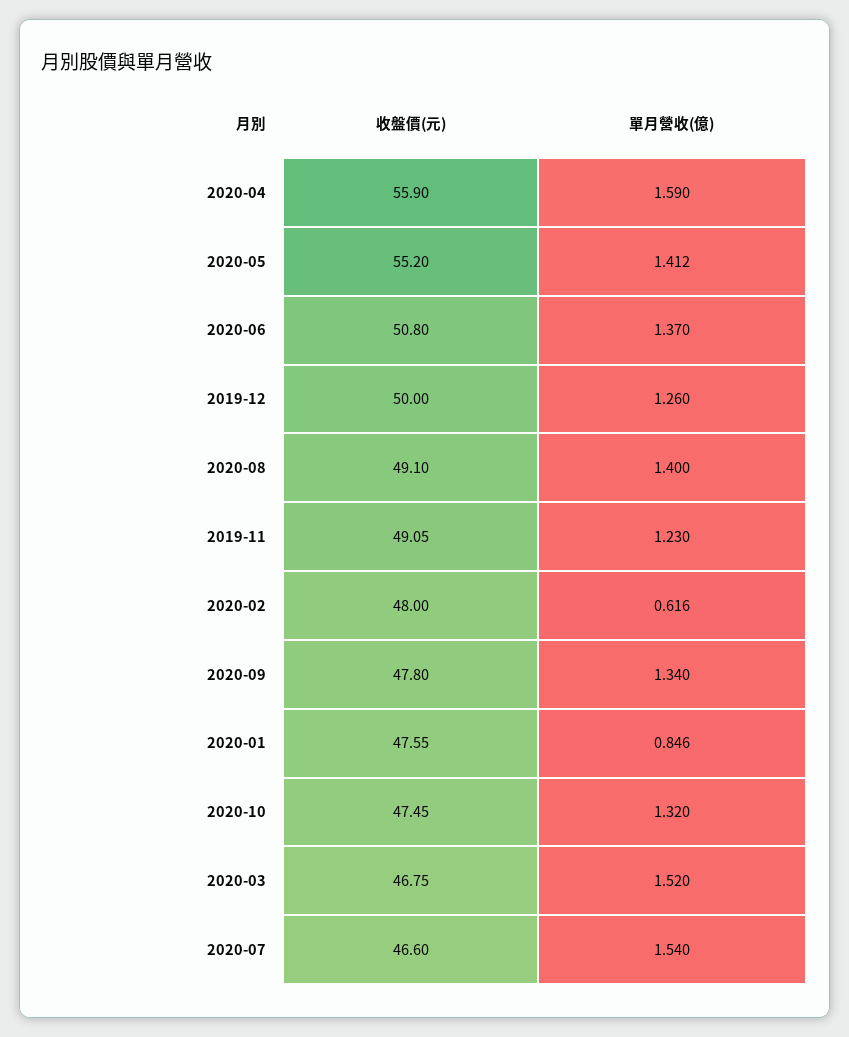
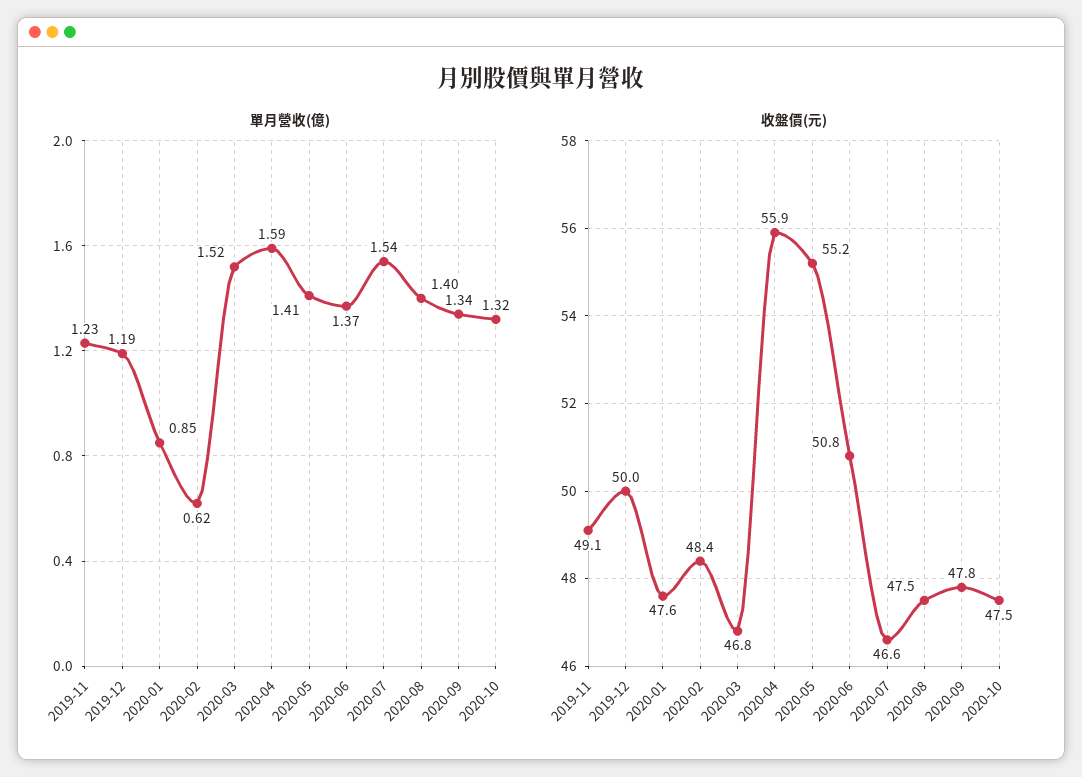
單月營收(億), 2019-12: 1.26 -> 1.19
收盤價(元), 2020-08: 49.1 -> 47.5
收盤價(元), 2020-02: 48 -> 48.4

